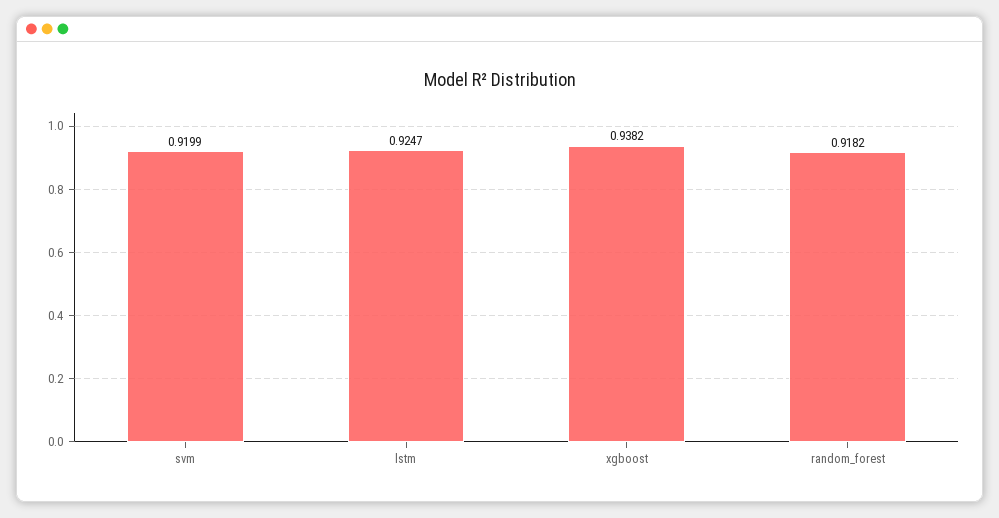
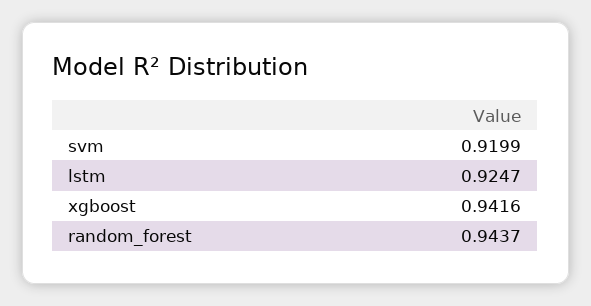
xgboost: 0.9382 -> 0.9416
random_forest: 0.9182 -> 0.9437

